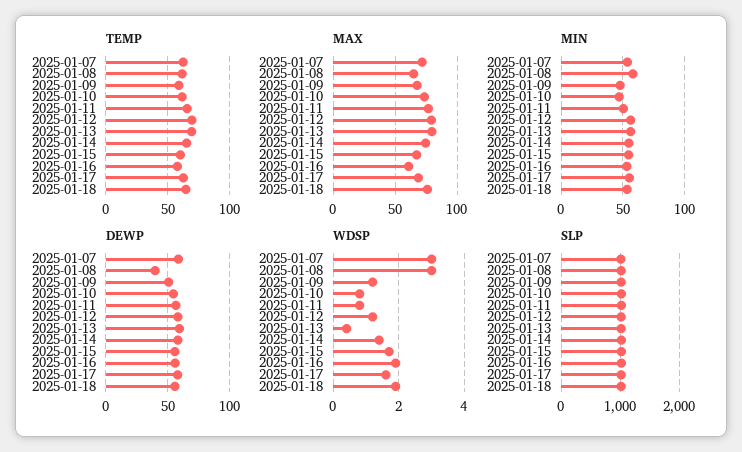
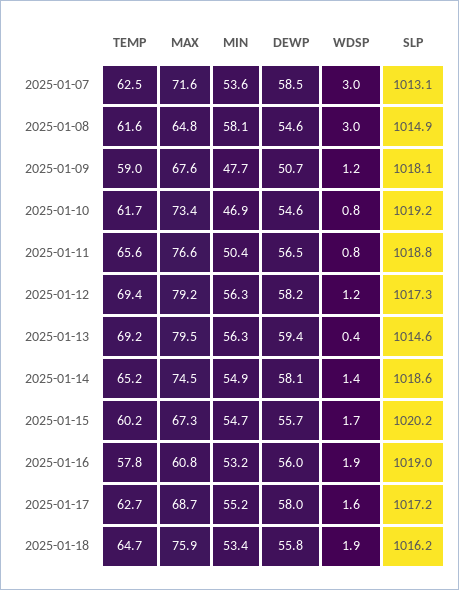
DEWP, 2025-01-08: 40 -> 54.6

